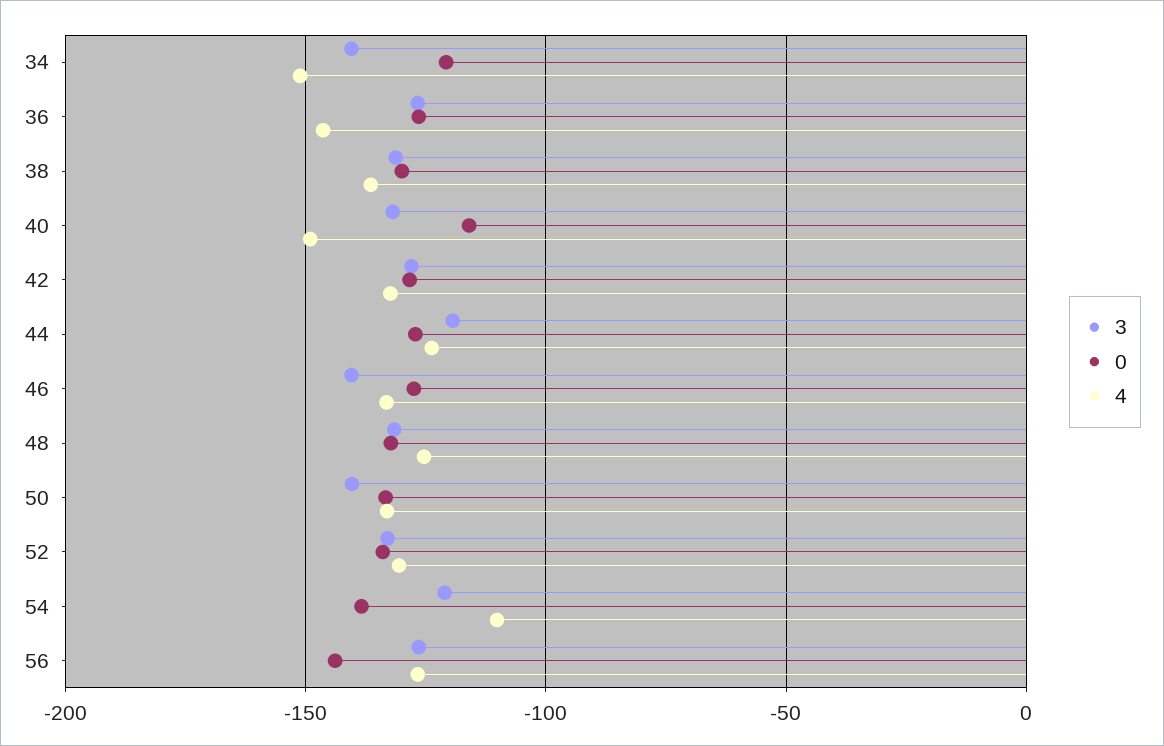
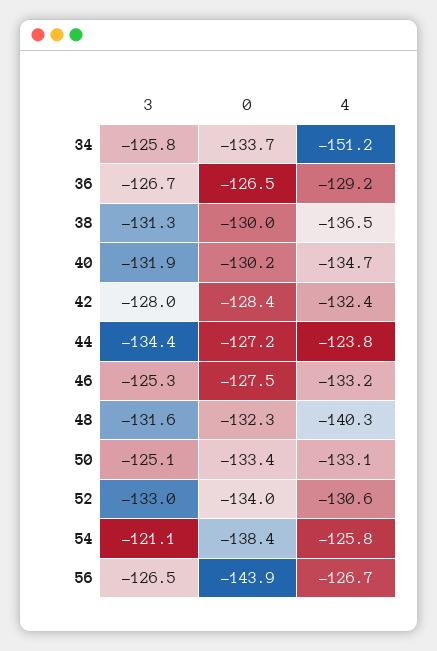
3, 34: -140 -> -125.8
0, 34: -120 -> -133.7
4, 36: -145 -> -129.2
0, 40: -115 -> -130.2
4, 40: -150 -> -134.7
3, 44: -120 -> -134.4
3, 46: -140 -> -125.3
4, 48: -125 -> -140.3
3, 50: -140 -> -125.1
4, 54: -110 -> -125.8

